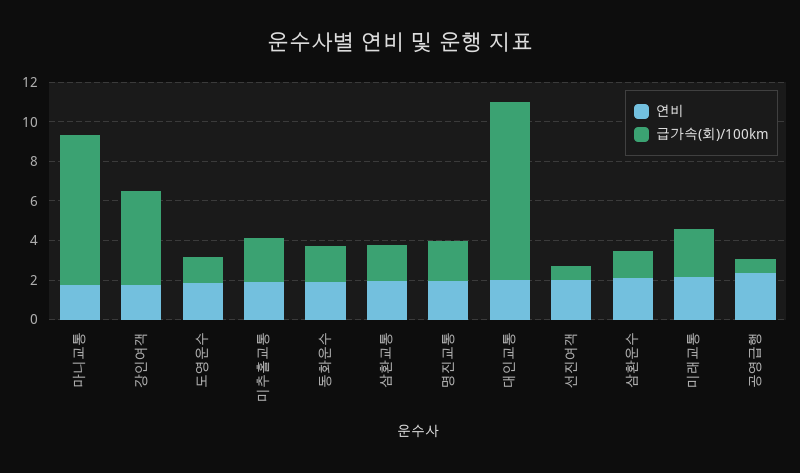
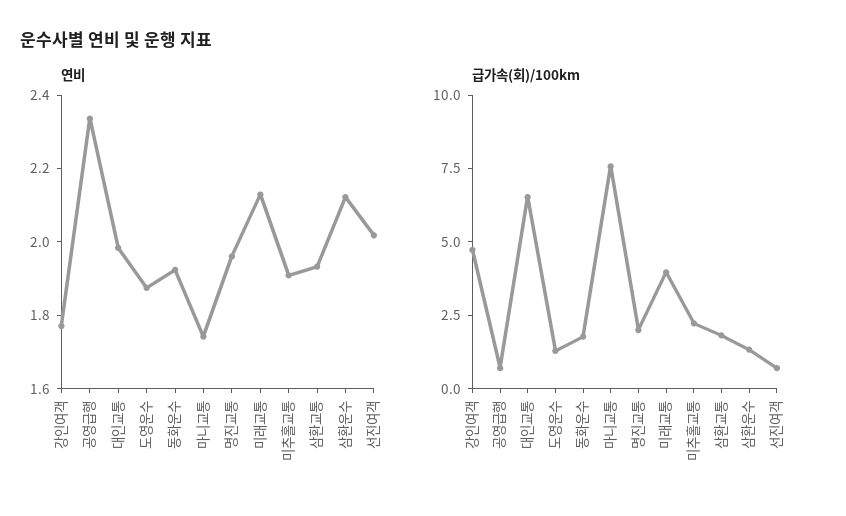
급가속(회)/100km, 대인교통: 9 -> 6.5
급가속(회)/100km, 미래교통: 2.5 -> 4

